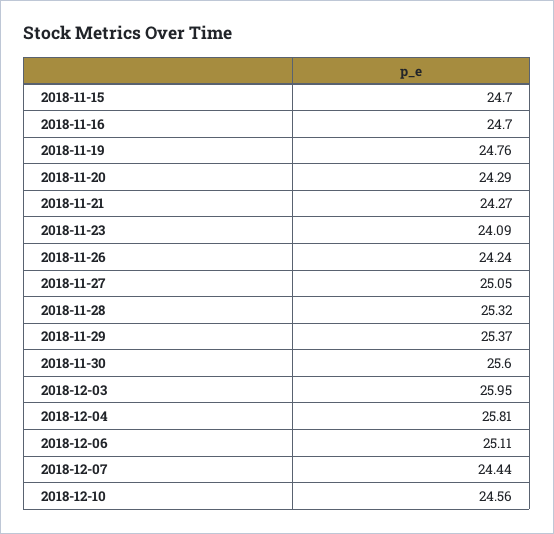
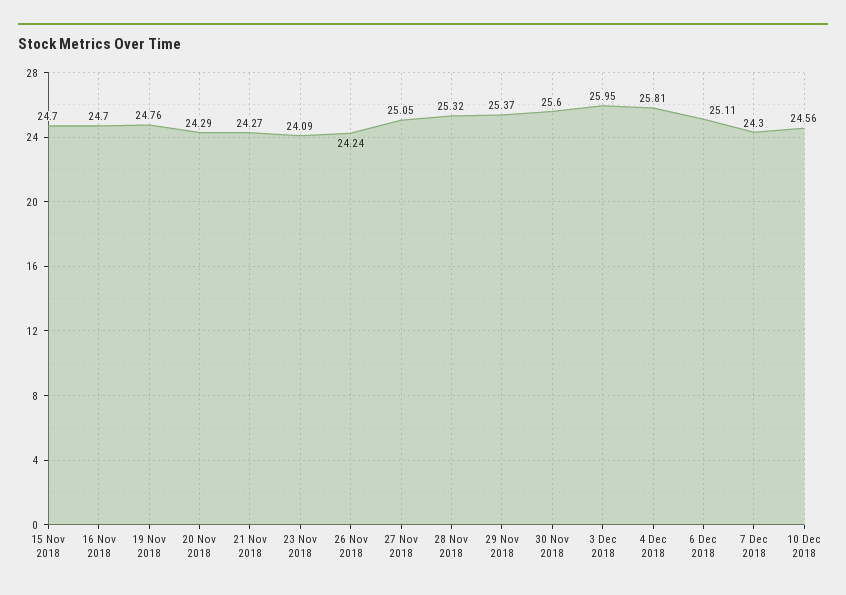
2018-12-07: 24.44 -> 24.3

